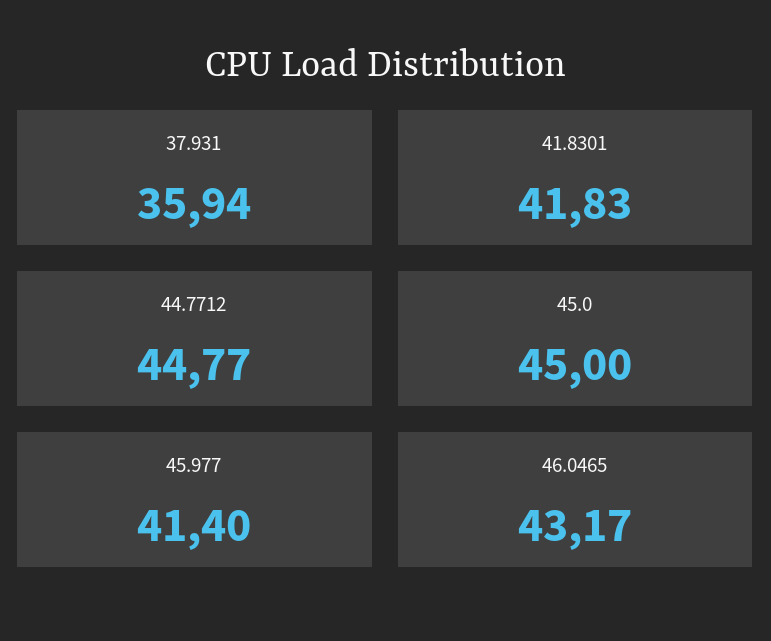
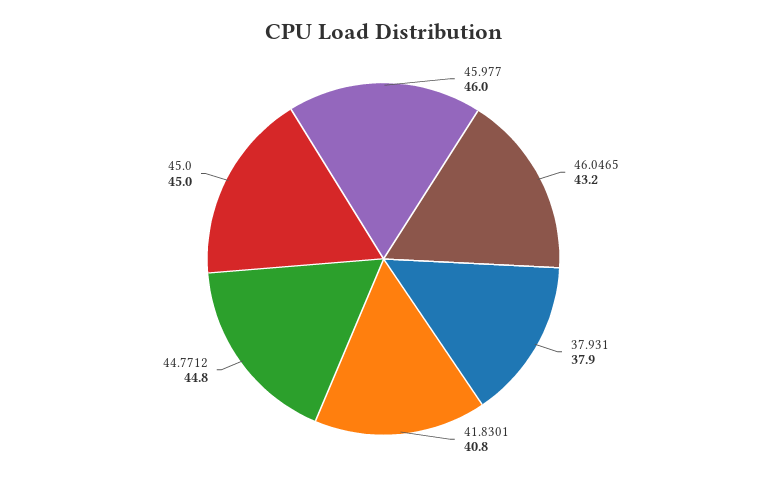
37.931: 35.94 -> 37.9
41.8301: 41.83 -> 40.8
45.977: 41.4 -> 46

